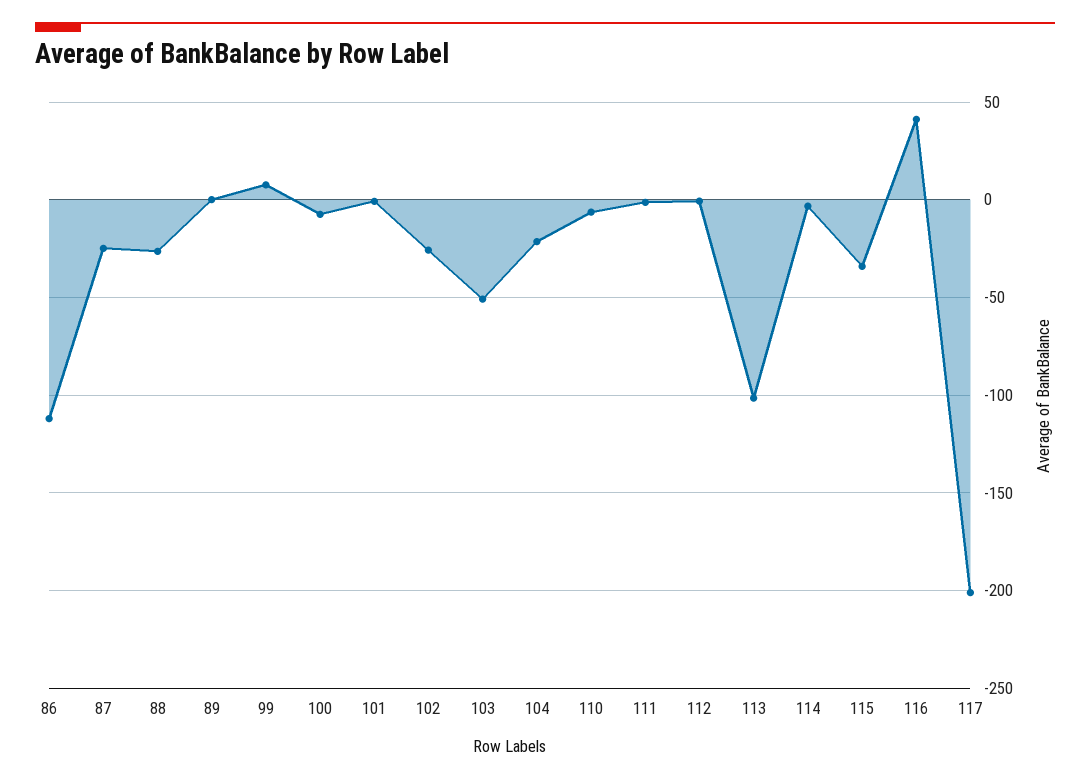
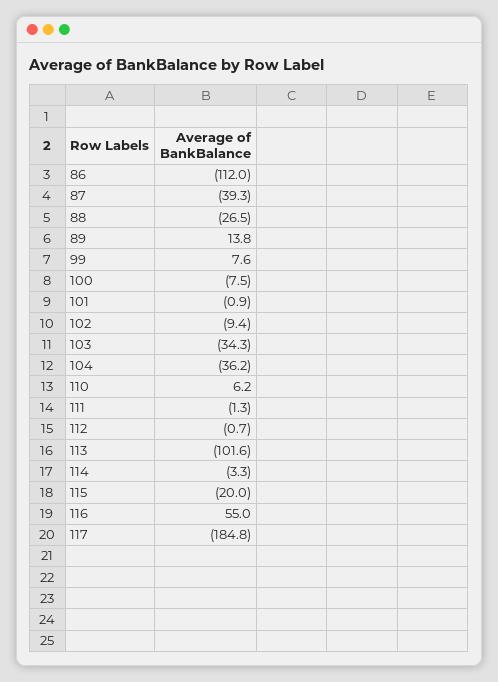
87: -25 -> -39.3
89: 0 -> 13.8
102: -25 -> -9.4
103: -50 -> -34.3
104: -20 -> -36.2
110: -5 -> 6.2
115: -35 -> -20
116: 40 -> 55
117: -200 -> -184.8

